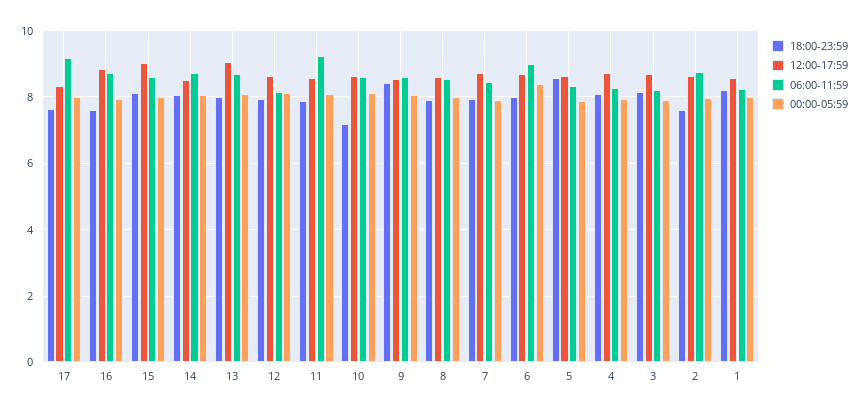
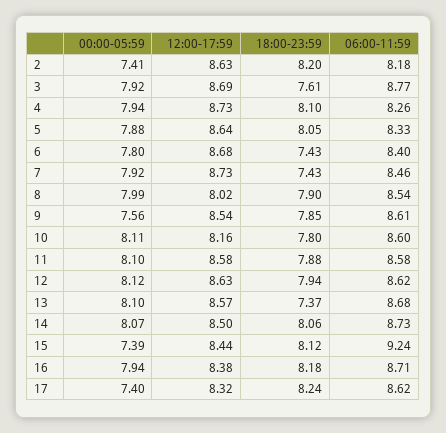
18:00-23:59, 17: 7.6 -> 8.24
06:00-11:59, 17: 9.2 -> 8.62
00:00-05:59, 17: 8 -> 7.4
18:00-23:59, 16: 7.6 -> 8.18
12:00-17:59, 16: 8.8 -> 8.38
12:00-17:59, 15: 9 -> 8.44
06:00-11:59, 15: 8.6 -> 9.24
00:00-05:59, 15: 8 -> 7.39
18:00-23:59, 13: 8 -> 7.37
12:00-17:59, 13: 9 -> 8.57
06:00-11:59, 12: 8.2 -> 8.62
06:00-11:59, 11: 9.2 -> 8.58
18:00-23:59, 10: 7.2 -> 7.8
12:00-17:59, 10: 8.6 -> 8.16
18:00-23:59, 9: 8.4 -> 7.85
00:00-05:59, 9: 8 -> 7.56
12:00-17:59, 8: 8.6 -> 8.02
18:00-23:59, 7: 8 -> 7.43
18:00-23:59, 6: 8 -> 7.43
06:00-11:59, 6: 9 -> 8.4
00:00-05:59, 6: 8.4 -> 7.8
18:00-23:59, 5: 8.6 -> 8.05
18:00-23:59, 3: 8.2 -> 7.61
06:00-11:59, 3: 8.2 -> 8.77
18:00-23:59, 2: 7.6 -> 8.2
06:00-11:59, 2: 8.8 -> 8.18
00:00-05:59, 2: 8 -> 7.41
18:00-23:59, 1: 8.2 -> none
12:00-17:59, 1: 8.6 -> none
06:00-11:59, 1: 8.2 -> none
00:00-05:59, 1: 8 -> none

